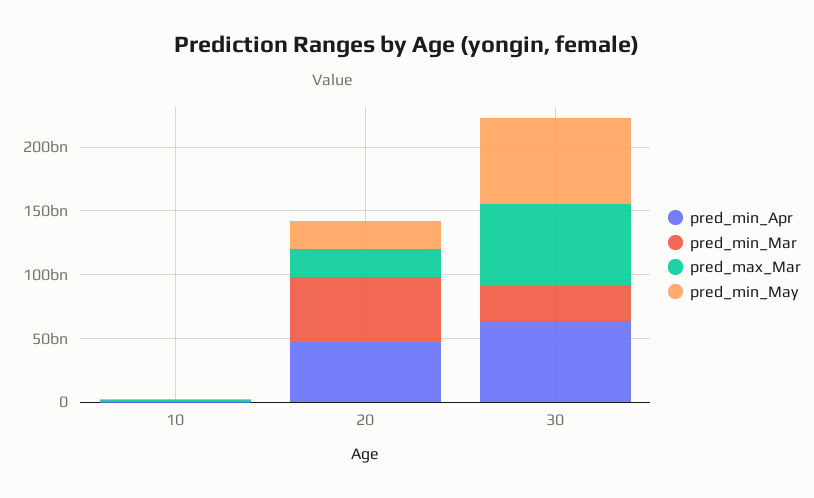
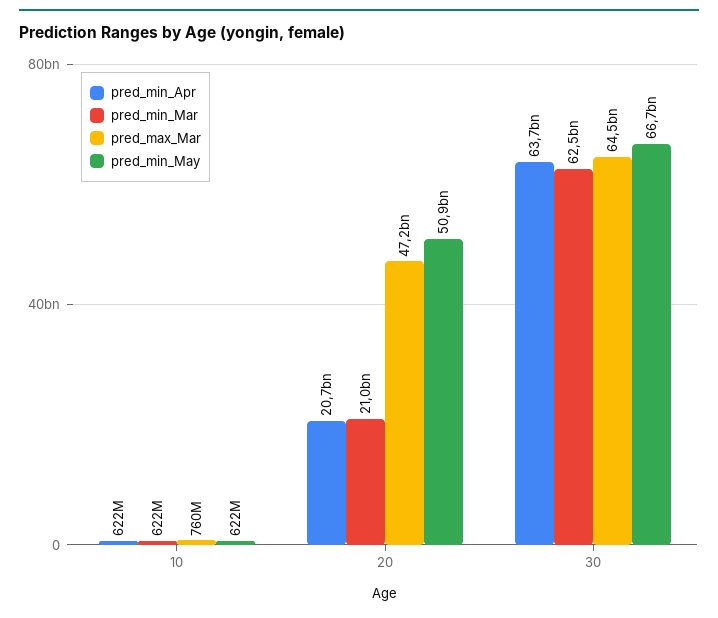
pred_min_Apr, 20: 50000000000 -> 20700000000
pred_min_Mar, 20: 50000000000 -> 21000000000
pred_max_Mar, 20: 20000000000 -> 47200000000
pred_min_May, 20: 20000000000 -> 50900000000
pred_min_Mar, 30: 30000000000 -> 62500000000

